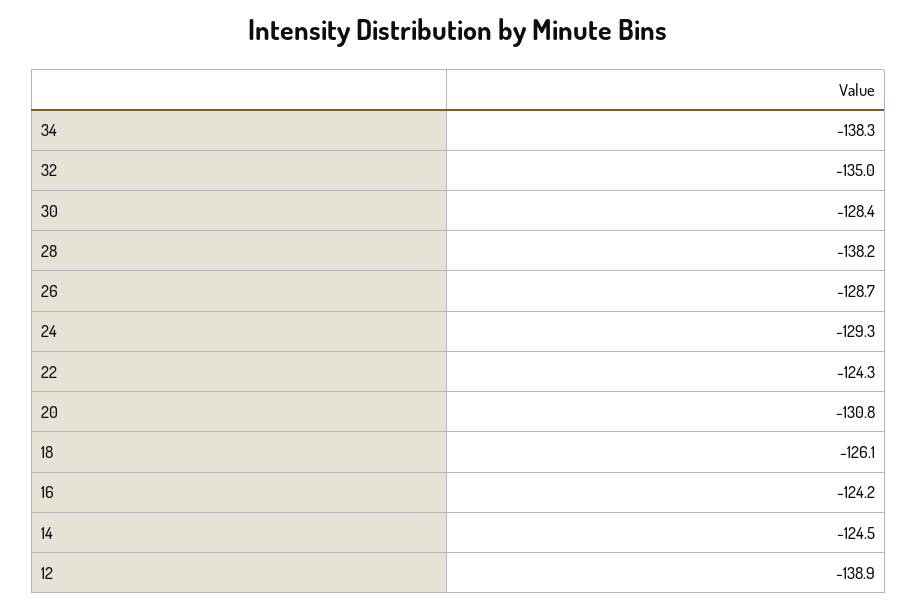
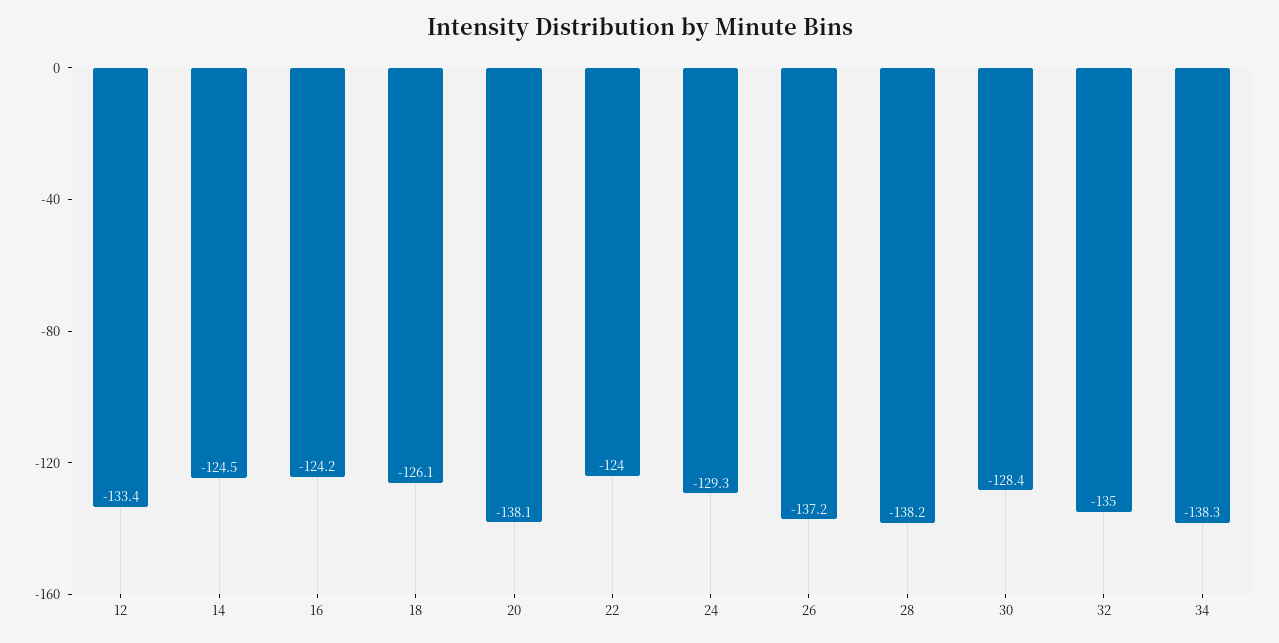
26: -128.7 -> -137.2
22: -124.3 -> -124
20: -130.8 -> -138.1
12: -138.9 -> -133.4

